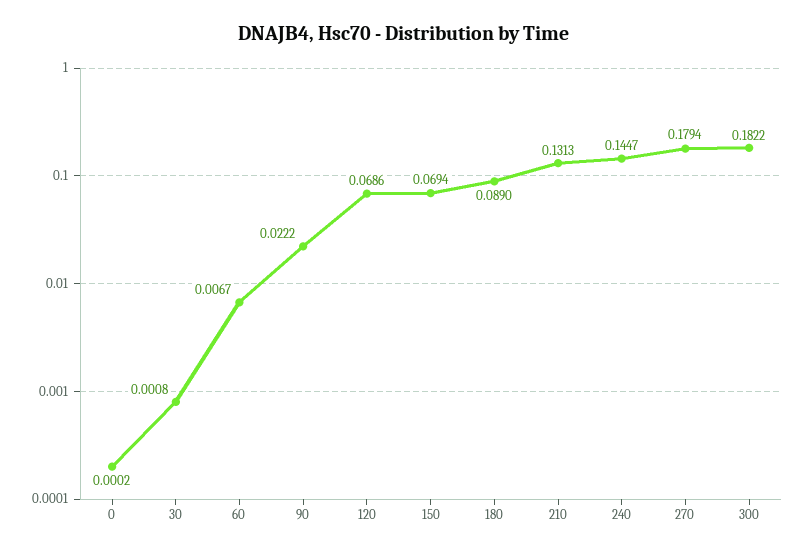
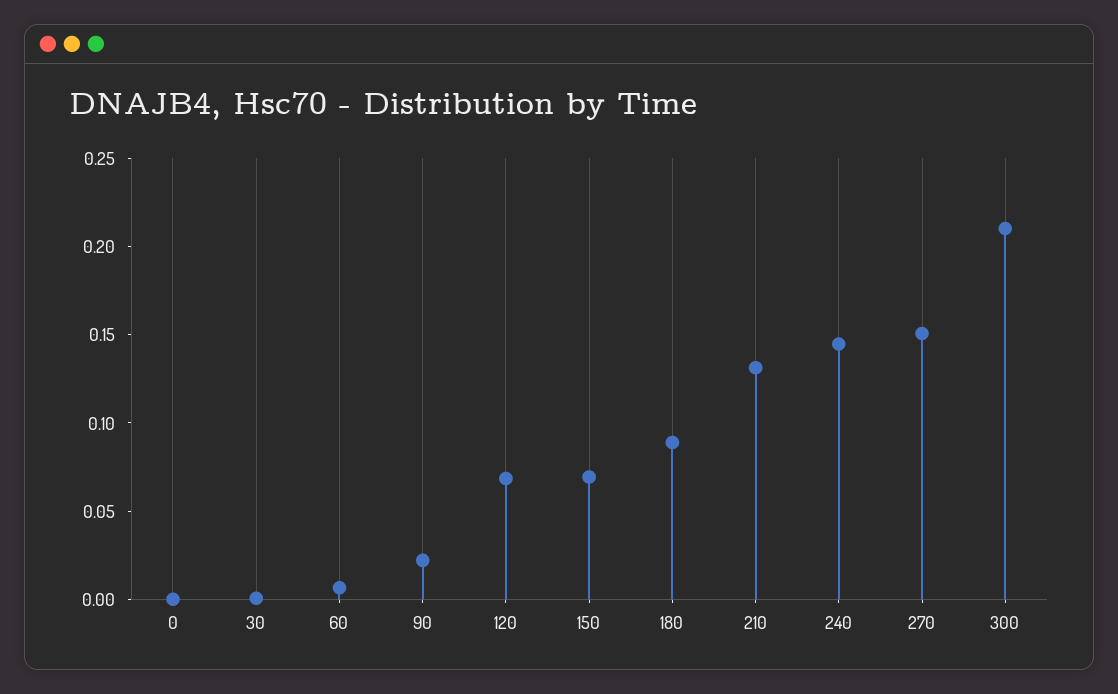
270: 0.1794 -> 0.15
300: 0.1822 -> 0.21

